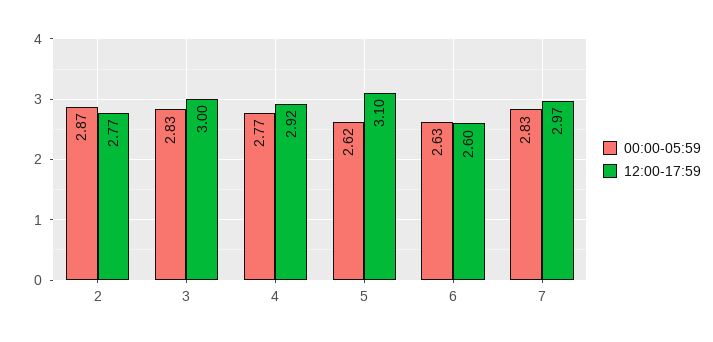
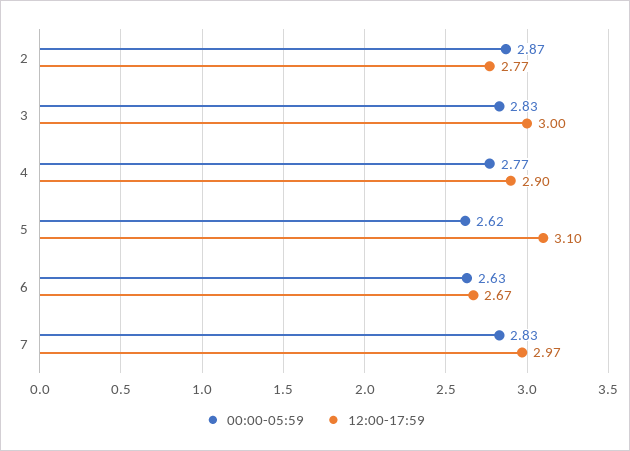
12:00-17:59, 4: 2.92 -> 2.9
12:00-17:59, 6: 2.6 -> 2.67

